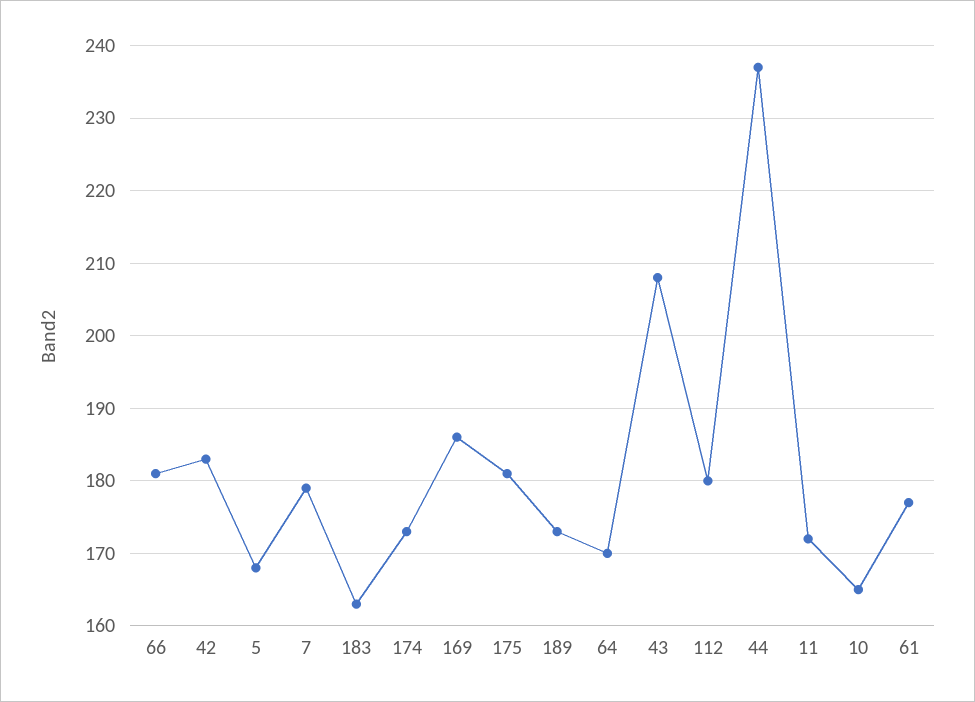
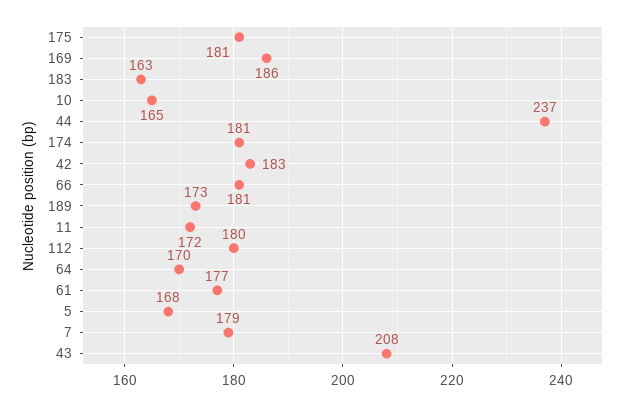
174: 173 -> 181

